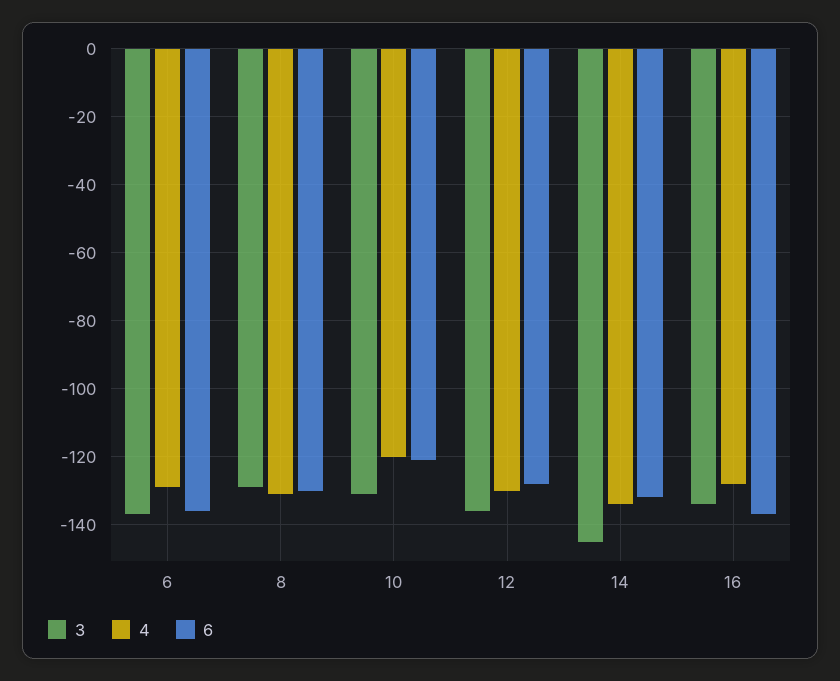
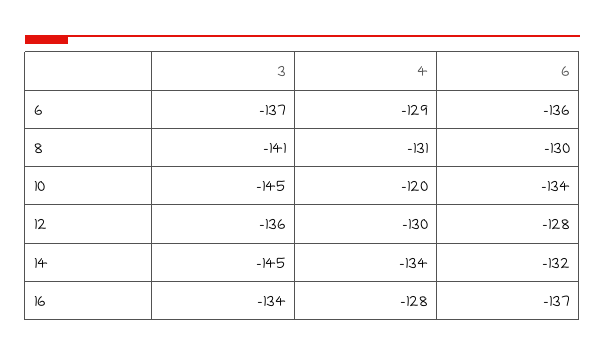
3, 8: -130 -> -141
3, 10: -130 -> -145
6, 10: -120 -> -134

